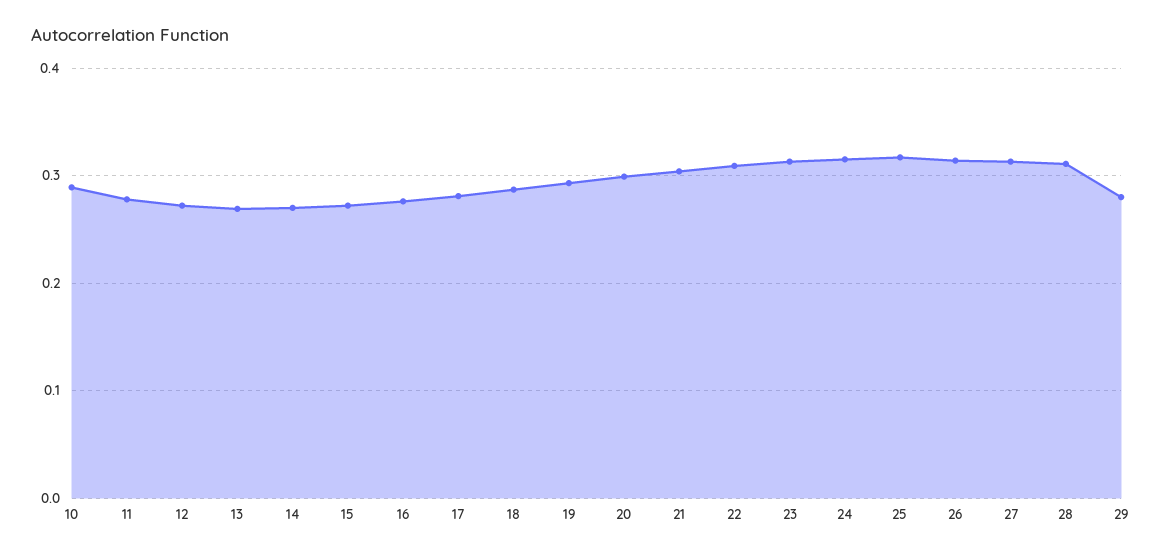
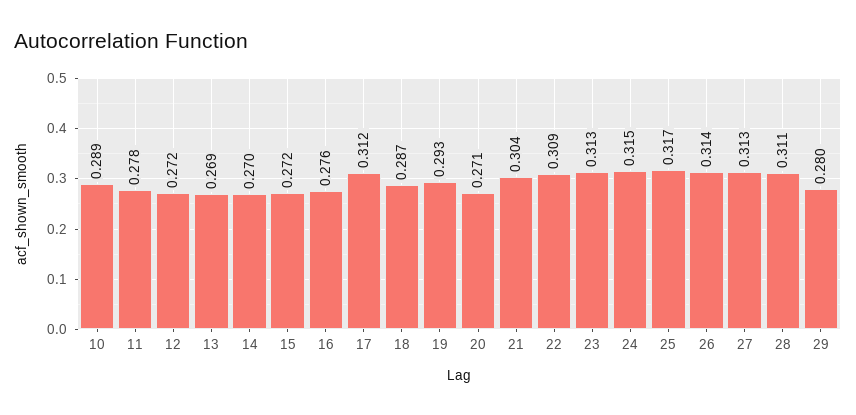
17: 0.28 -> 0.312
20: 0.3 -> 0.271

